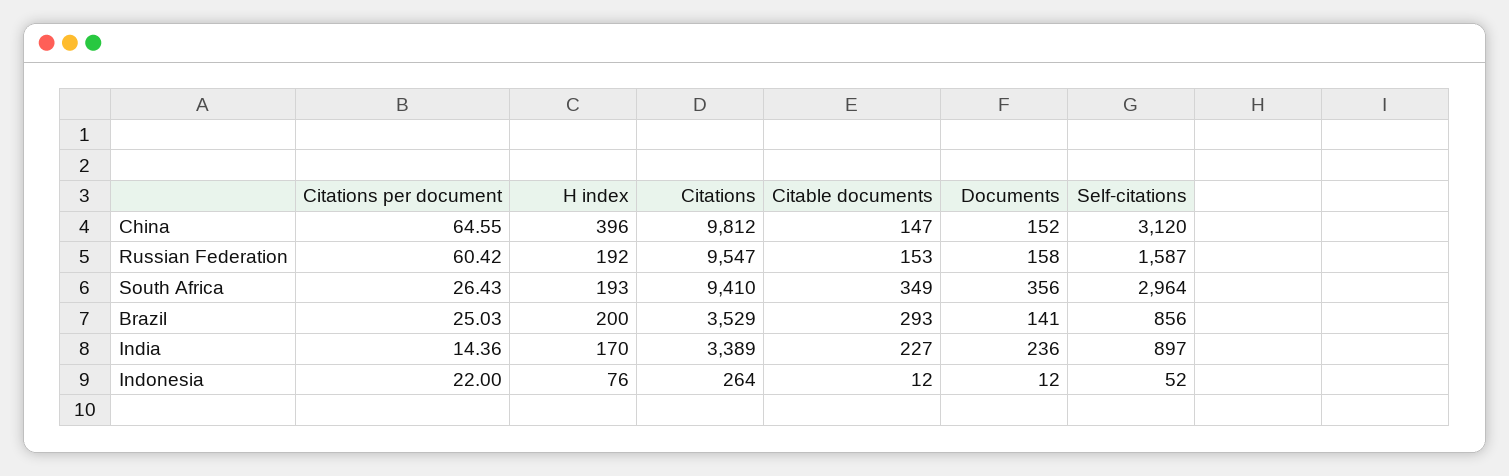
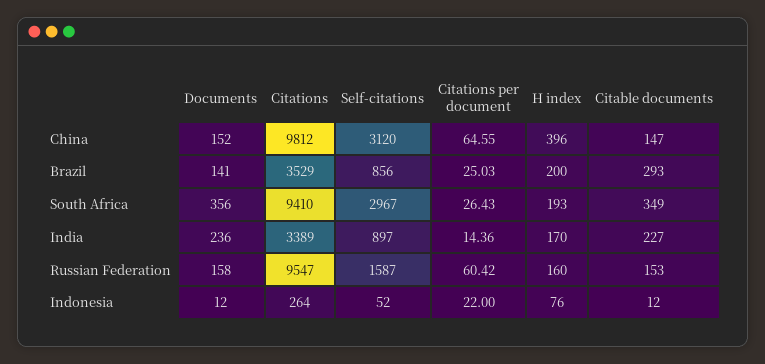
H index, Russian Federation: 192 -> 160
Self-citations, South Africa: 2964 -> 2967

